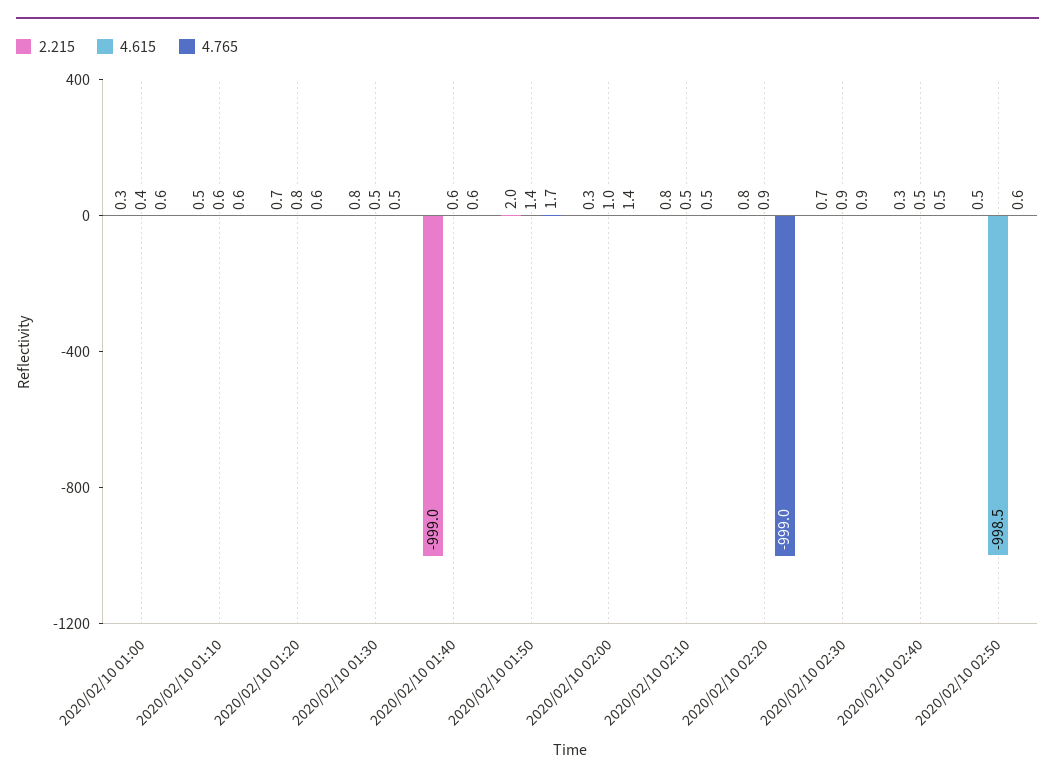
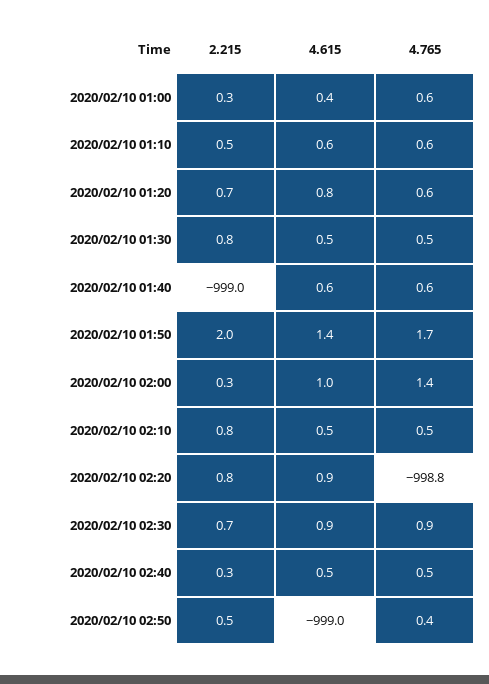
4.765, 2020/02/10 02:20: -999 -> -998.8
4.615, 2020/02/10 02:50: -998.5 -> -999
4.765, 2020/02/10 02:50: 0.6 -> 0.4

